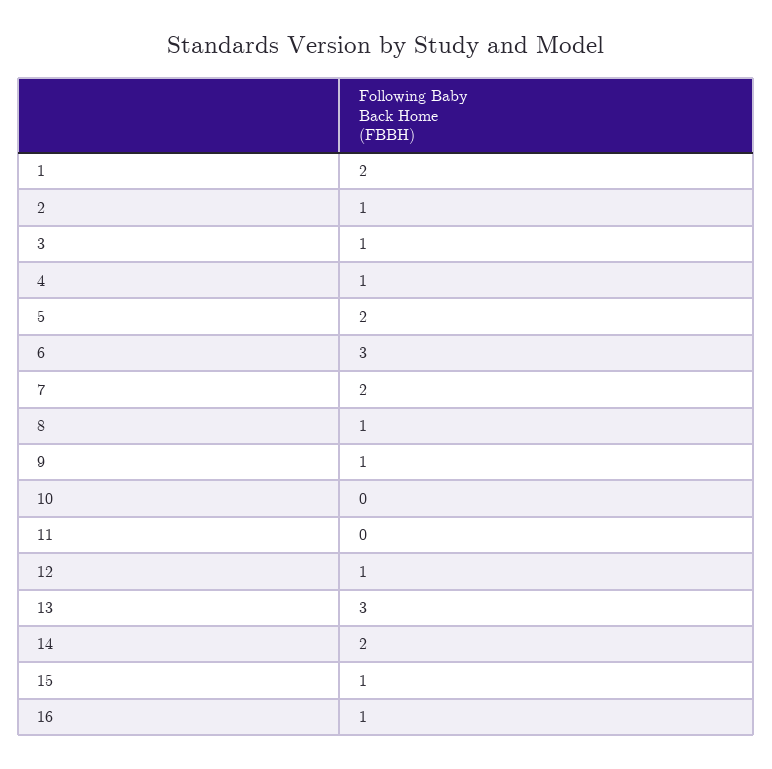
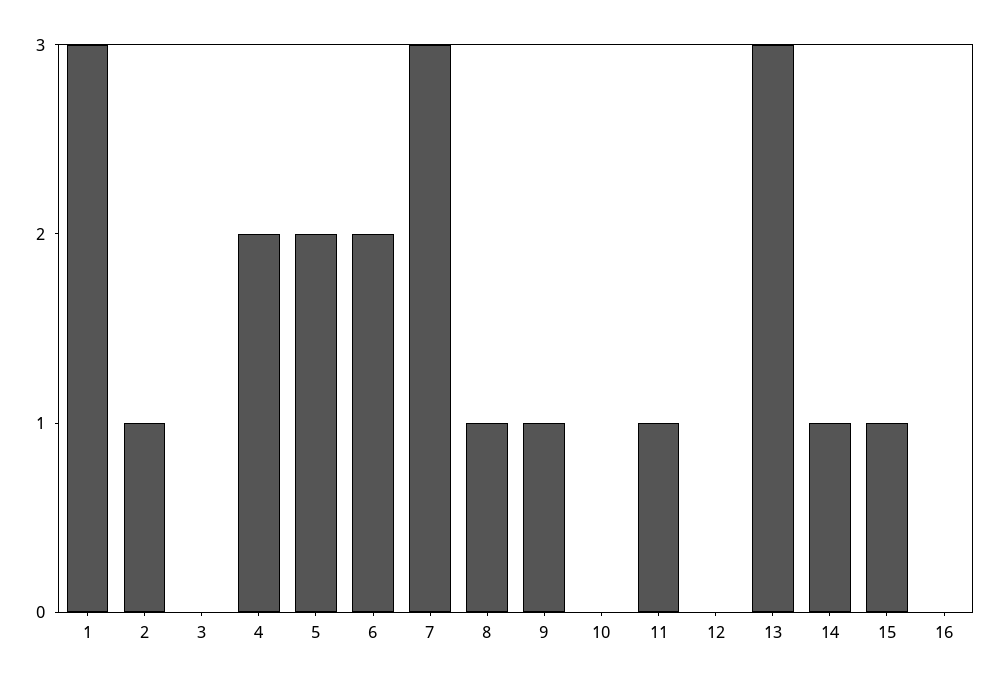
1: 2 -> 3
3: 1 -> 0
4: 1 -> 2
6: 3 -> 2
7: 2 -> 3
11: 0 -> 1
12: 1 -> 0
14: 2 -> 1
16: 1 -> 0

